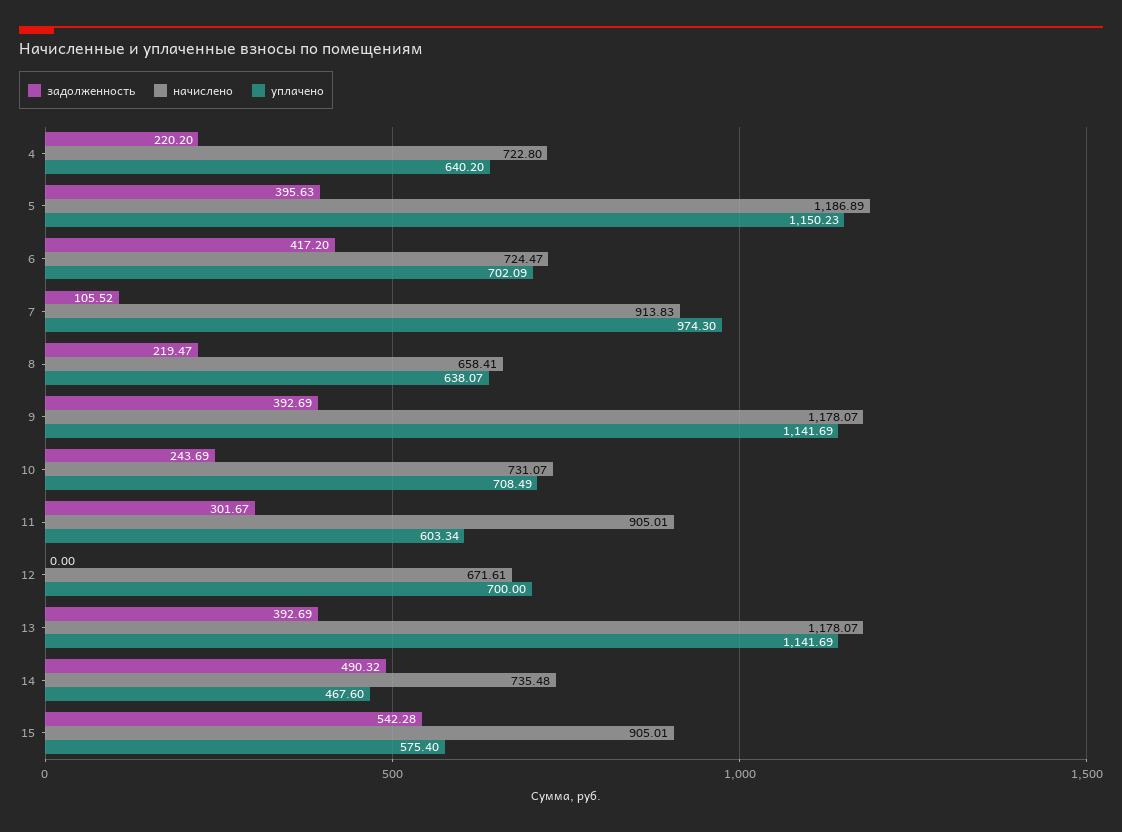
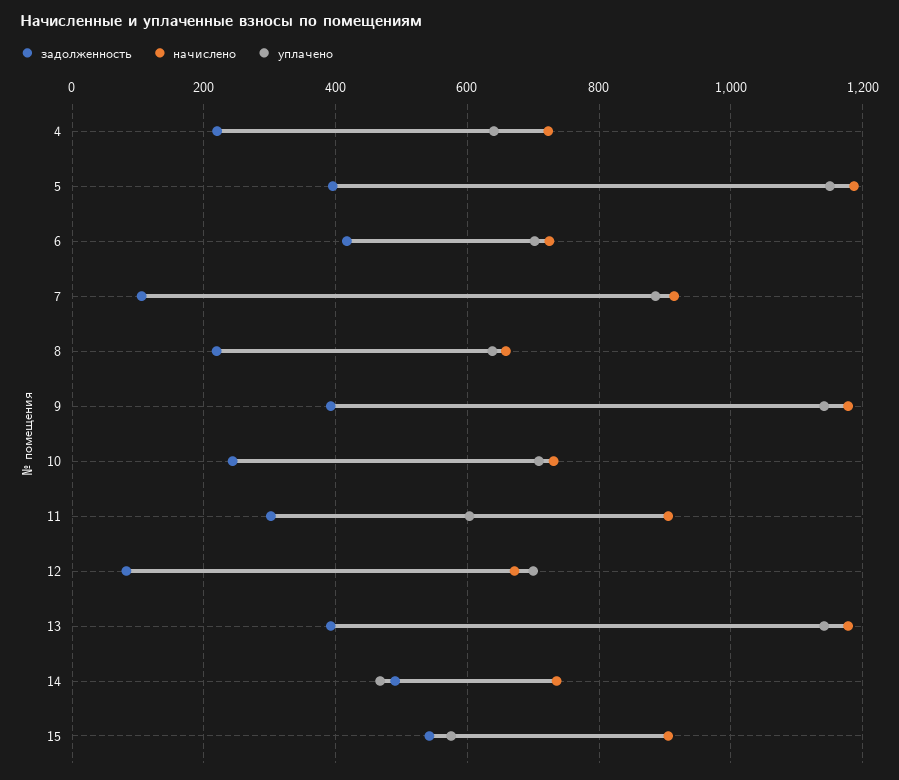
уплачено, 7: 974.3 -> 880
задолженность, 12: 0 -> 80

